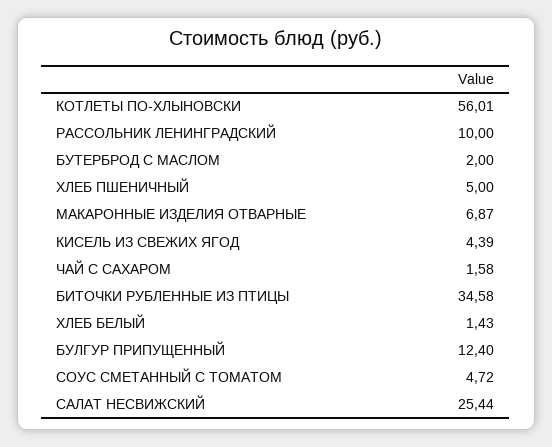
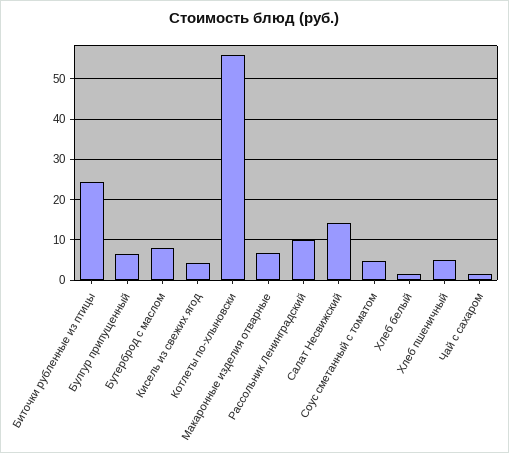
БУТЕРБРОД С МАСЛОМ: 2 -> 8
БИТОЧКИ РУБЛЕННЫЕ ИЗ ПТИЦЫ: 34.58 -> 24
БУЛГУР ПРИПУЩЕННЫЙ: 12.4 -> 6
САЛАТ НЕСВИЖСКИЙ: 25.44 -> 14

